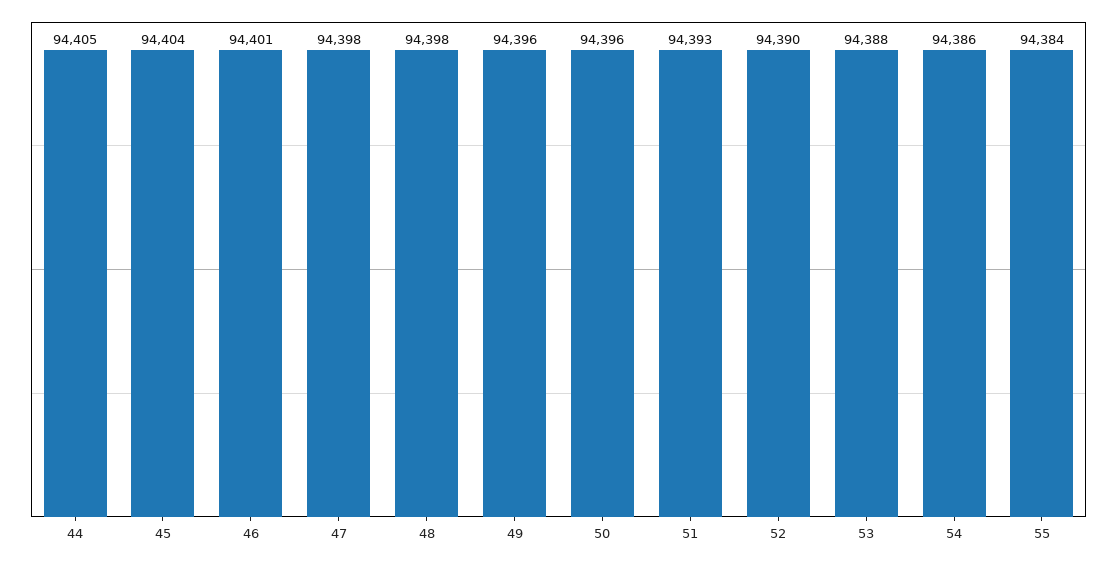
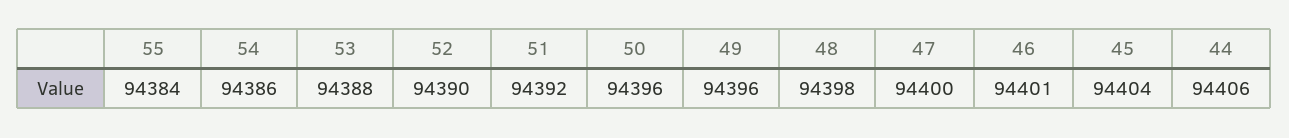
44: 94405 -> 94406
47: 94398 -> 94400
51: 94393 -> 94392

